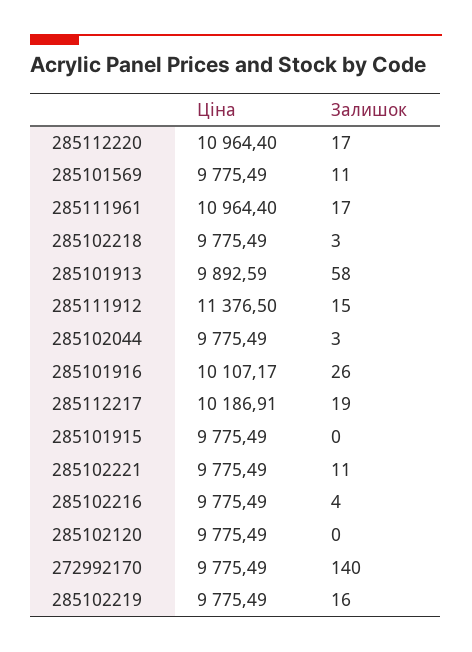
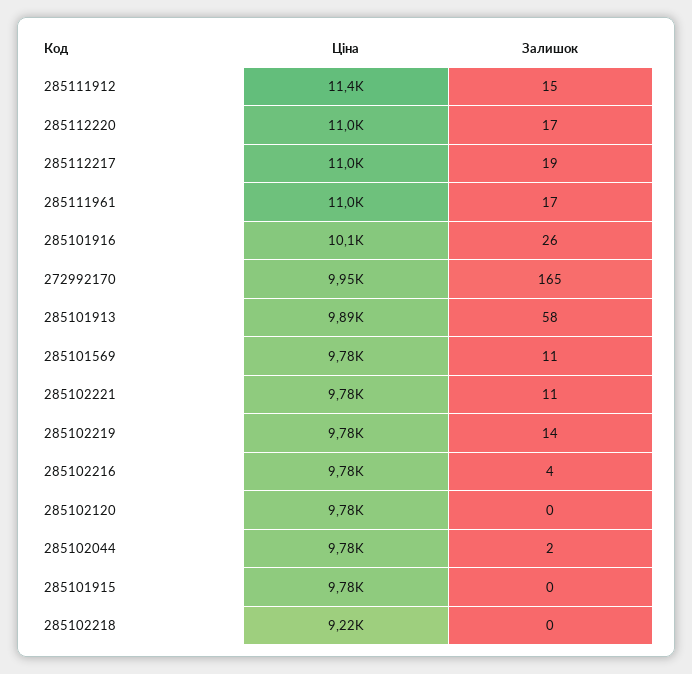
Ціна, 285102218: 9775.49 -> 9220
Залишок, 285102218: 3 -> 0
Залишок, 285102044: 3 -> 2
Ціна, 285112217: 10186.91 -> 11000
Ціна, 272992170: 9775.49 -> 9950
Залишок, 272992170: 140 -> 165
Залишок, 285102219: 16 -> 14

